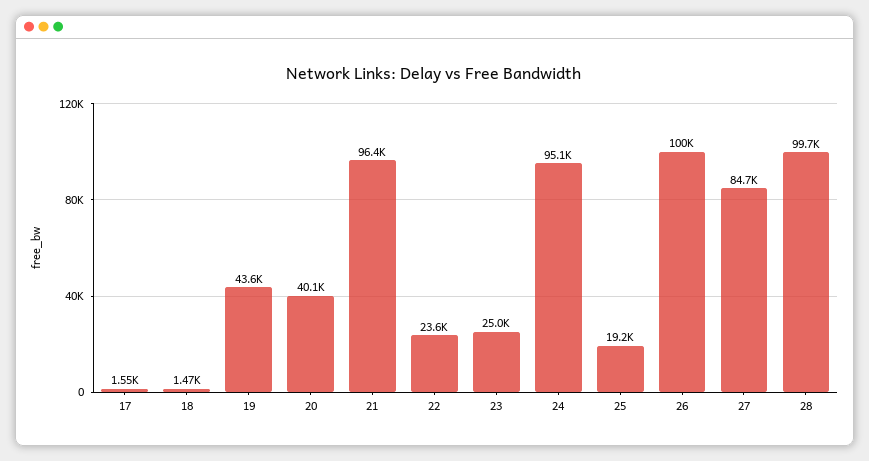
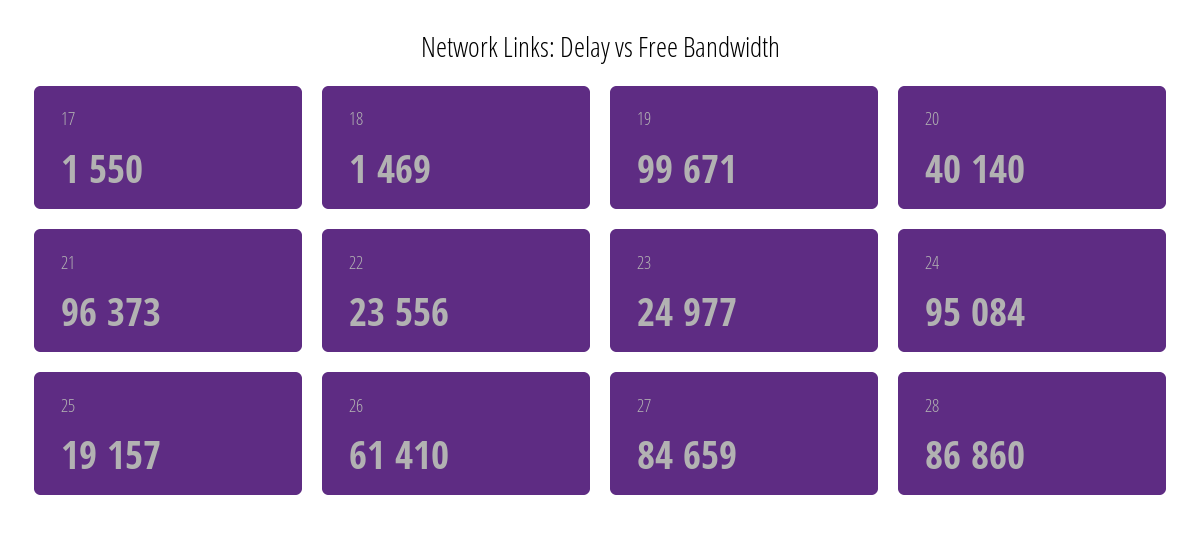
19: 43600 -> 99671
26: 100000 -> 61410
28: 99700 -> 86860

